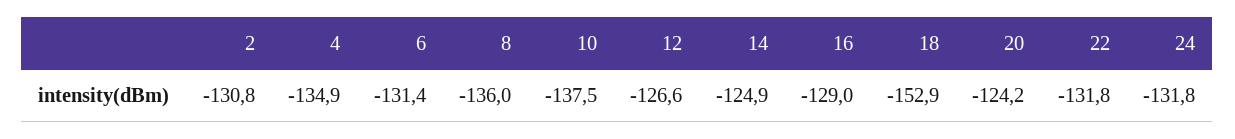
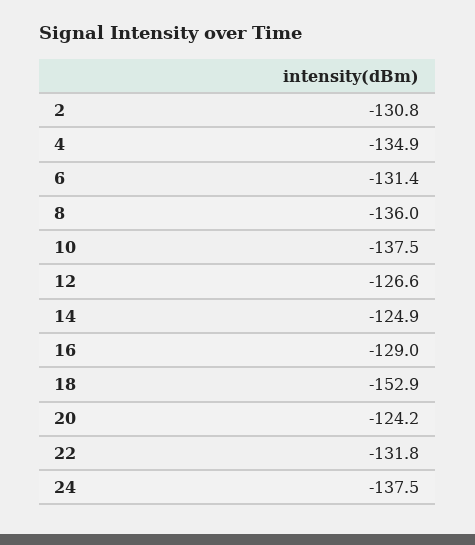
24: -131.8 -> -137.5

